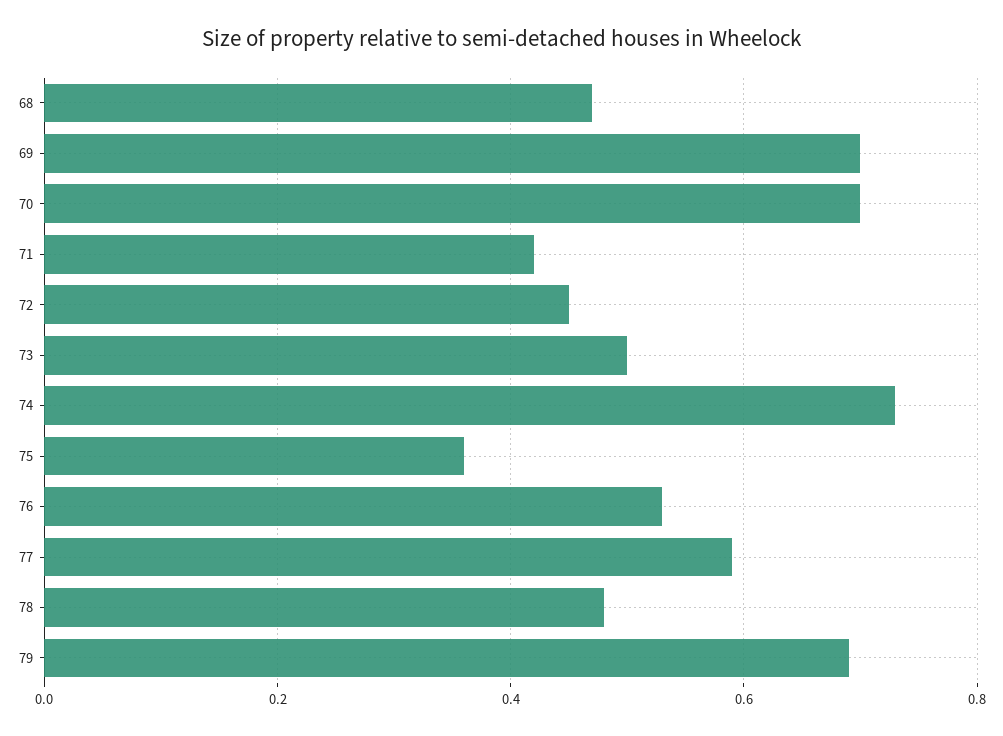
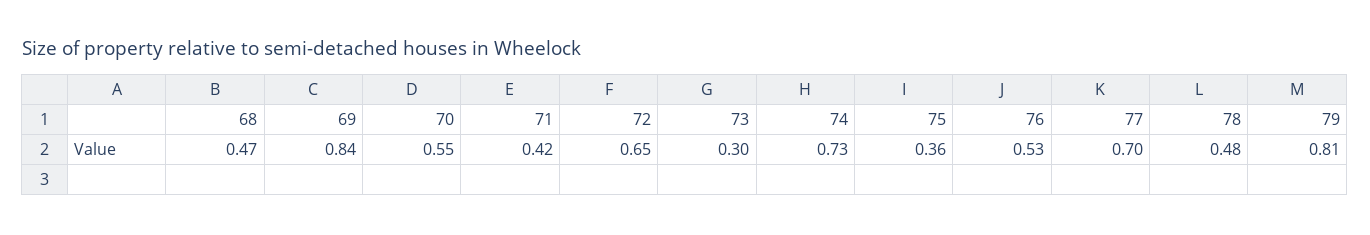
69: 0.7 -> 0.84
70: 0.7 -> 0.55
72: 0.45 -> 0.65
73: 0.5 -> 0.3
77: 0.6 -> 0.7
79: 0.7 -> 0.81

